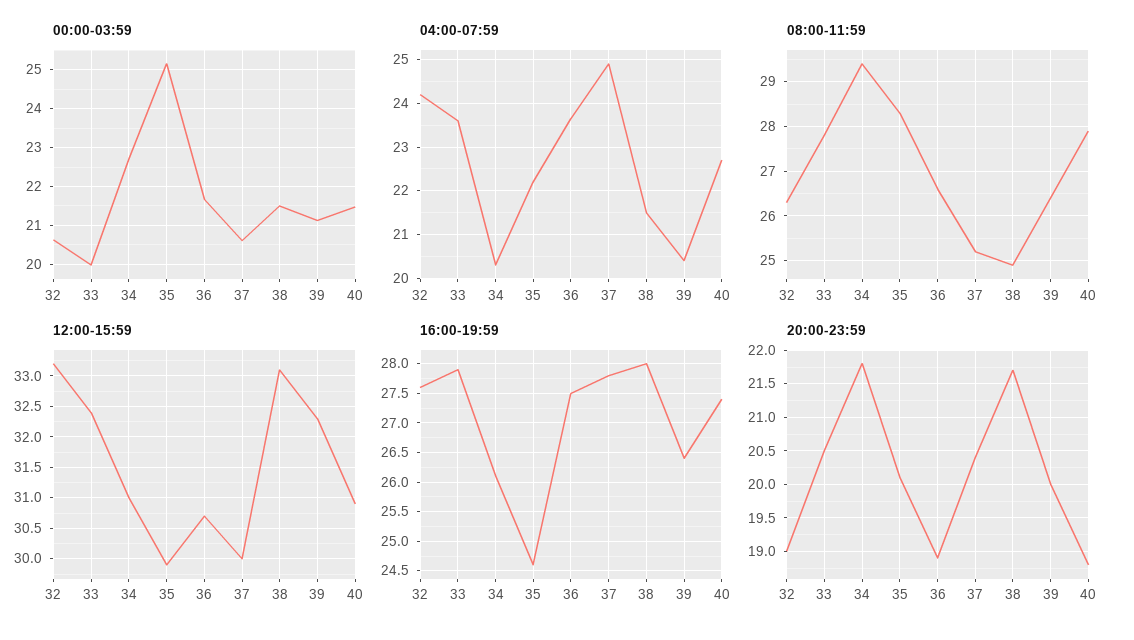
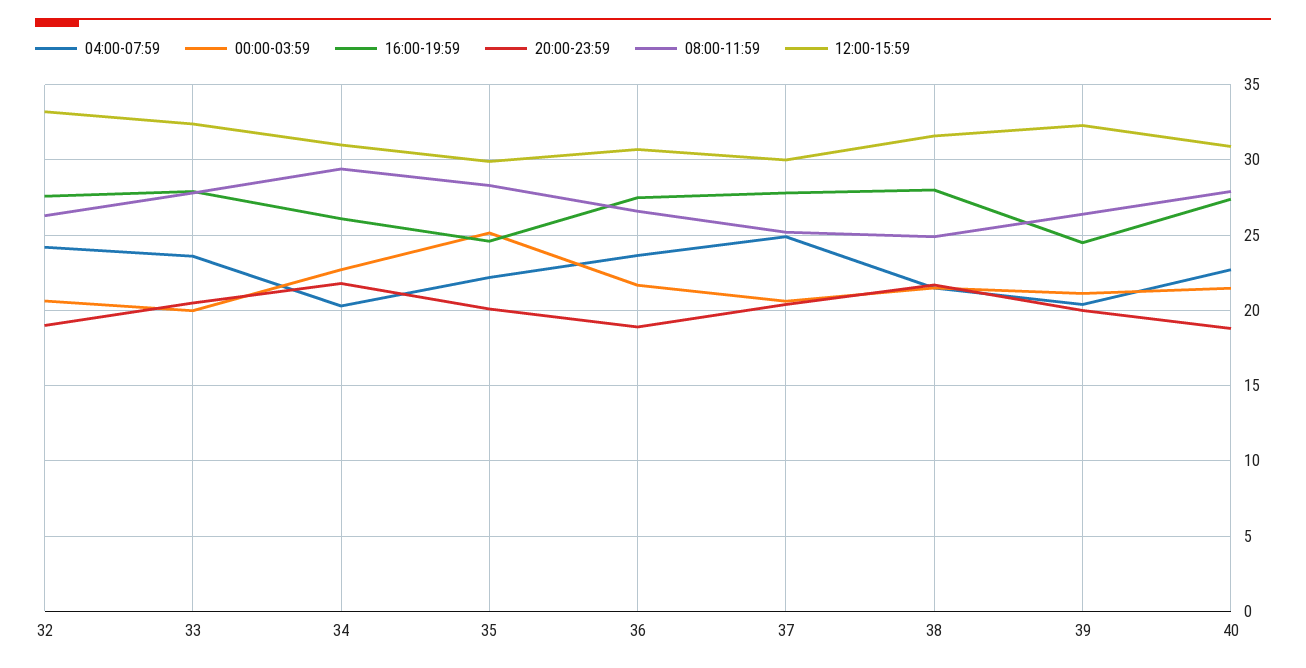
12:00-15:59, 38: 33.1 -> 31.5
16:00-19:59, 39: 26.5 -> 24.5

